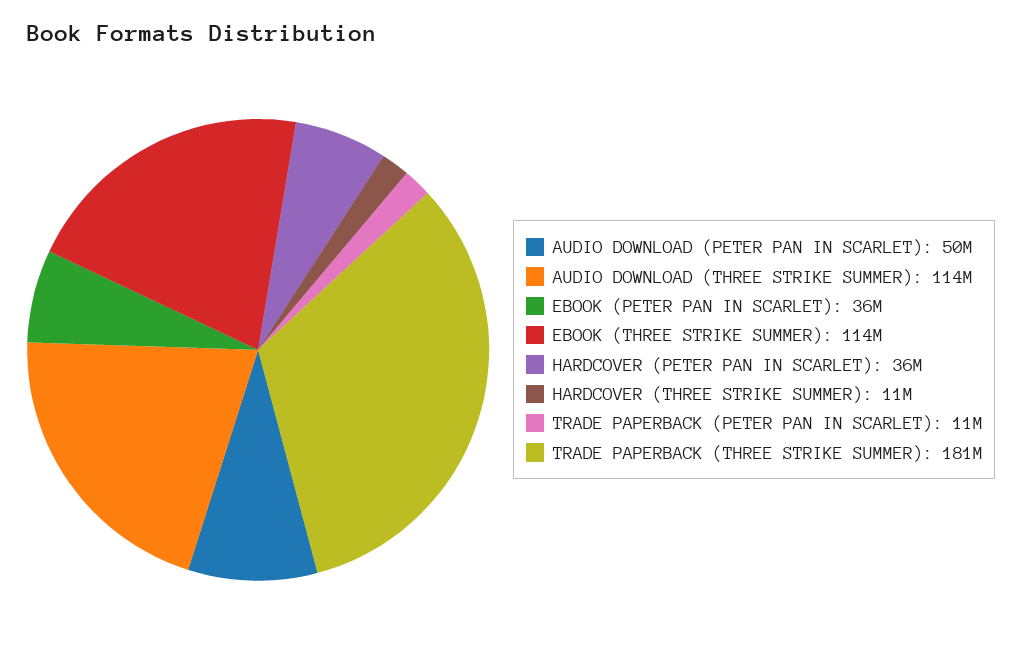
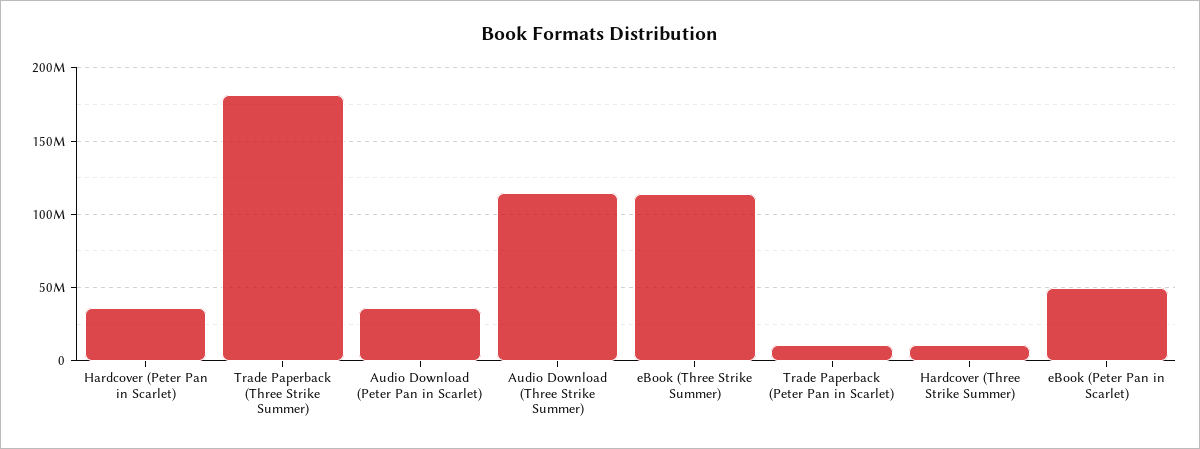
AUDIO DOWNLOAD (PETER PAN IN SCARLET): 50000000 -> 35000000
EBOOK (PETER PAN IN SCARLET): 36000000 -> 50000000

